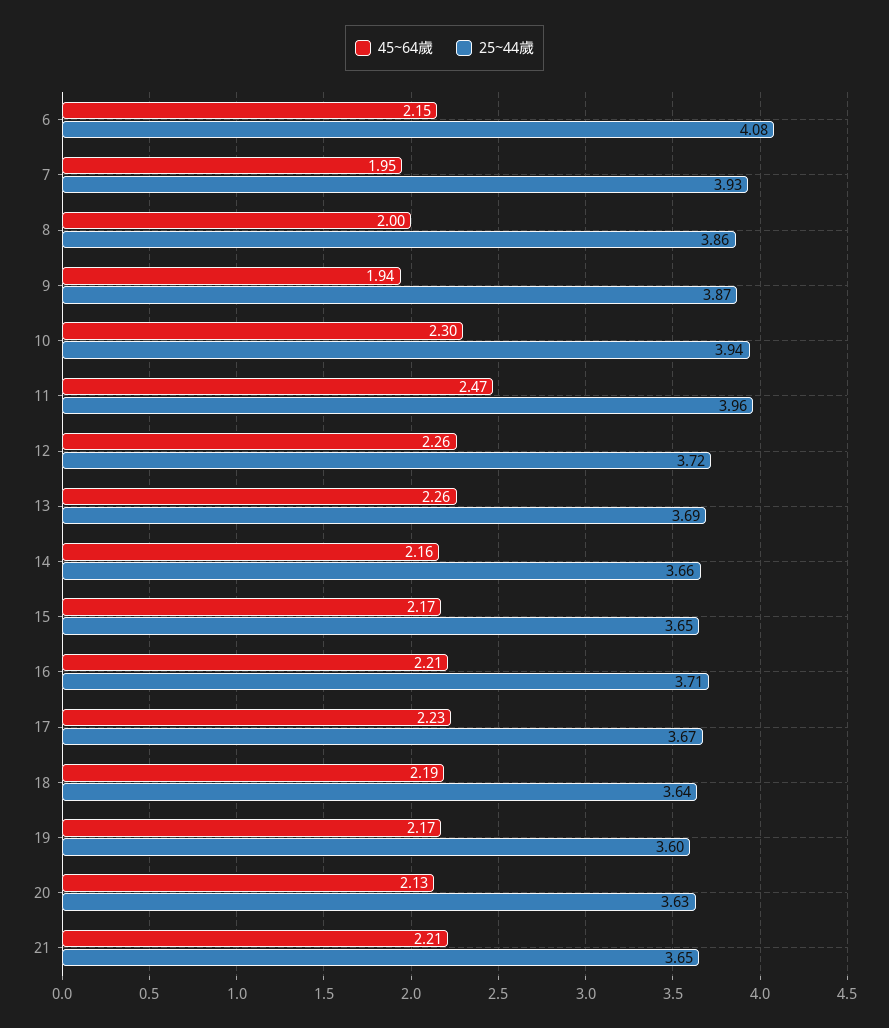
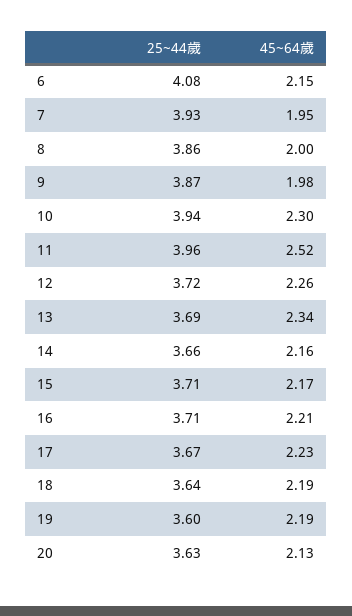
45~64歲, 9: 1.94 -> 1.98
45~64歲, 11: 2.47 -> 2.52
45~64歲, 13: 2.26 -> 2.34
25~44歲, 15: 3.65 -> 3.71
45~64歲, 19: 2.17 -> 2.19
45~64歲, 21: 2.21 -> none
25~44歲, 21: 3.65 -> none

